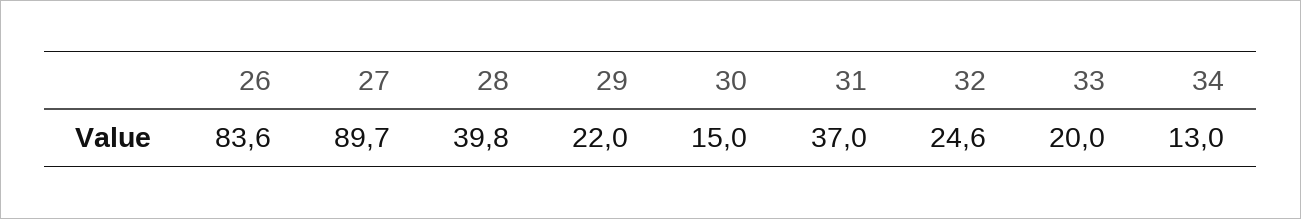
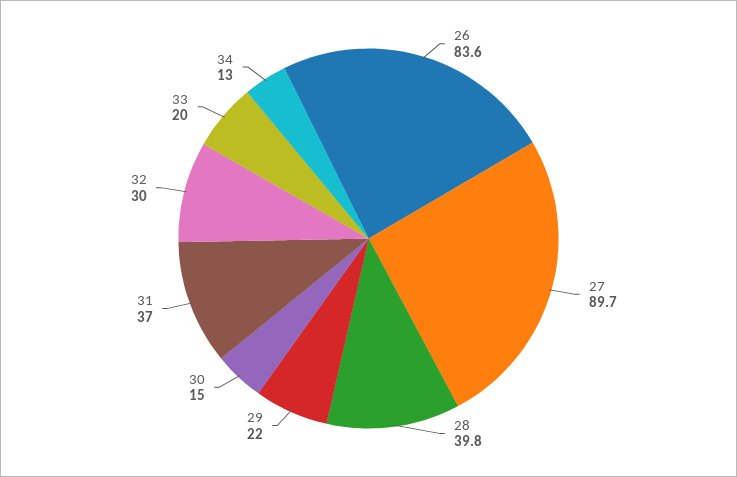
32: 24.6 -> 30

